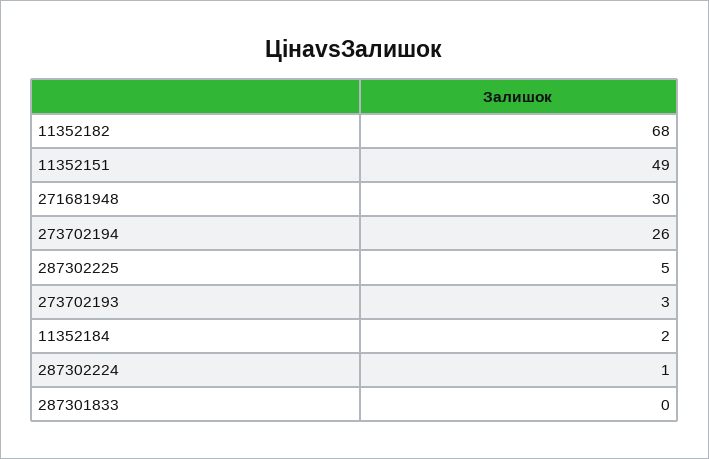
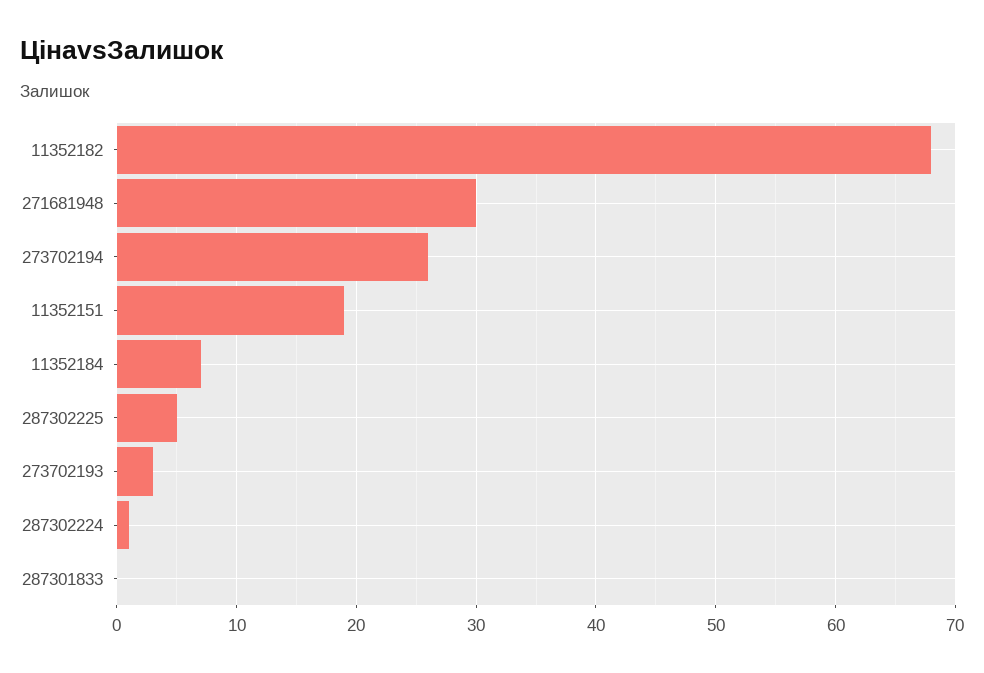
11352151: 49 -> 19
11352184: 2 -> 7

